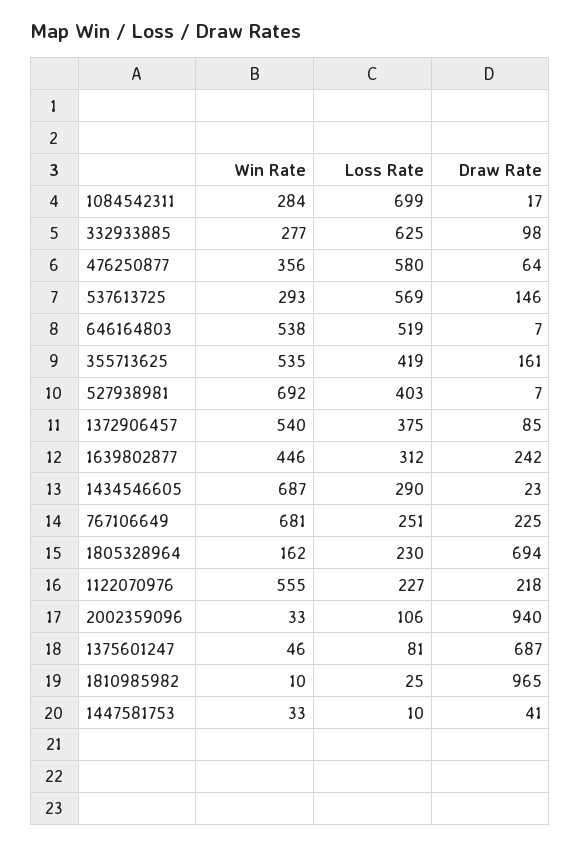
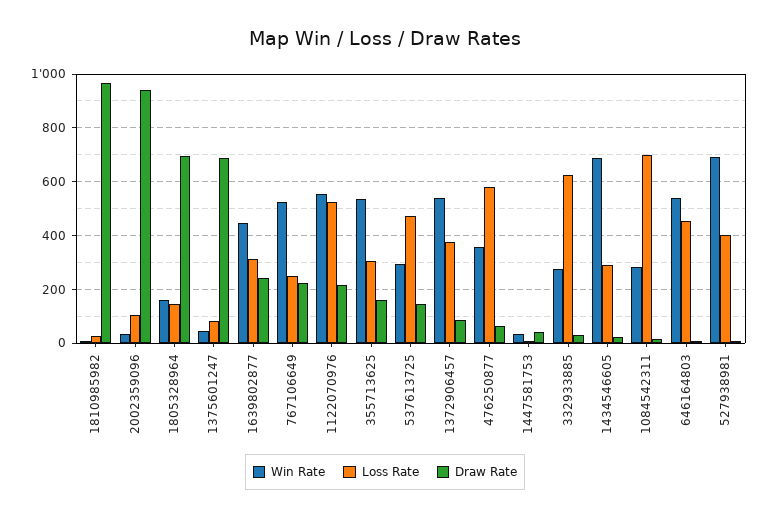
Draw Rate, 332933885: 98 -> 25
Loss Rate, 537613725: 569 -> 475
Loss Rate, 646164803: 519 -> 450
Loss Rate, 355713625: 419 -> 300
Win Rate, 767106649: 681 -> 525
Loss Rate, 1805328964: 230 -> 150
Loss Rate, 1122070976: 227 -> 525

